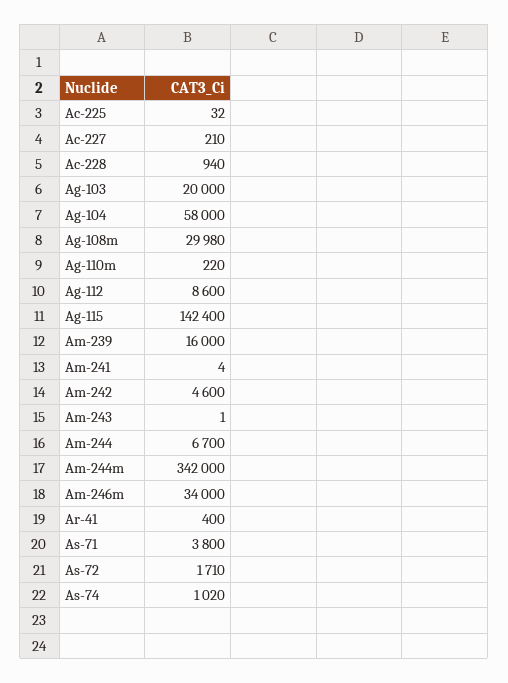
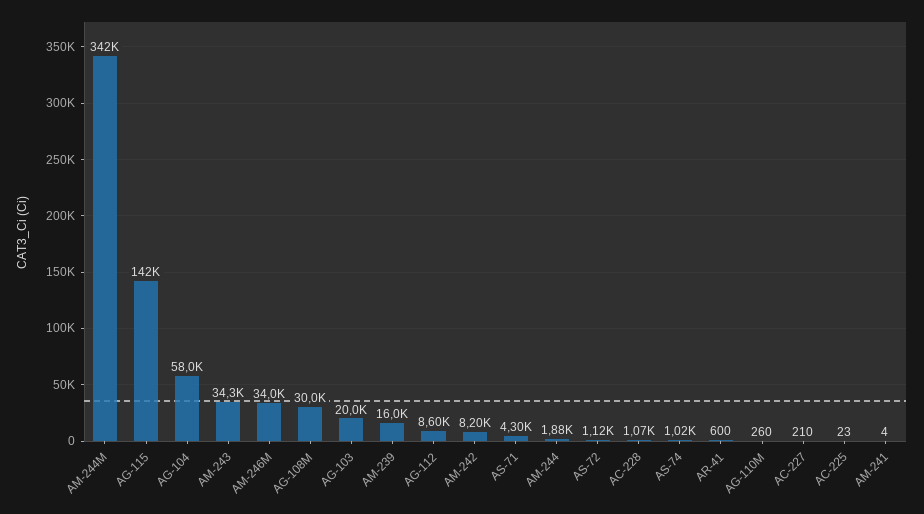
Ac-225: 32 -> 23
Ac-228: 940 -> 1070
Ag-110m: 220 -> 260
Am-242: 4600 -> 8200
Am-243: 1 -> 34300
Am-244: 6700 -> 1880
Ar-41: 400 -> 600
As-71: 3800 -> 4300
As-72: 1710 -> 1120

